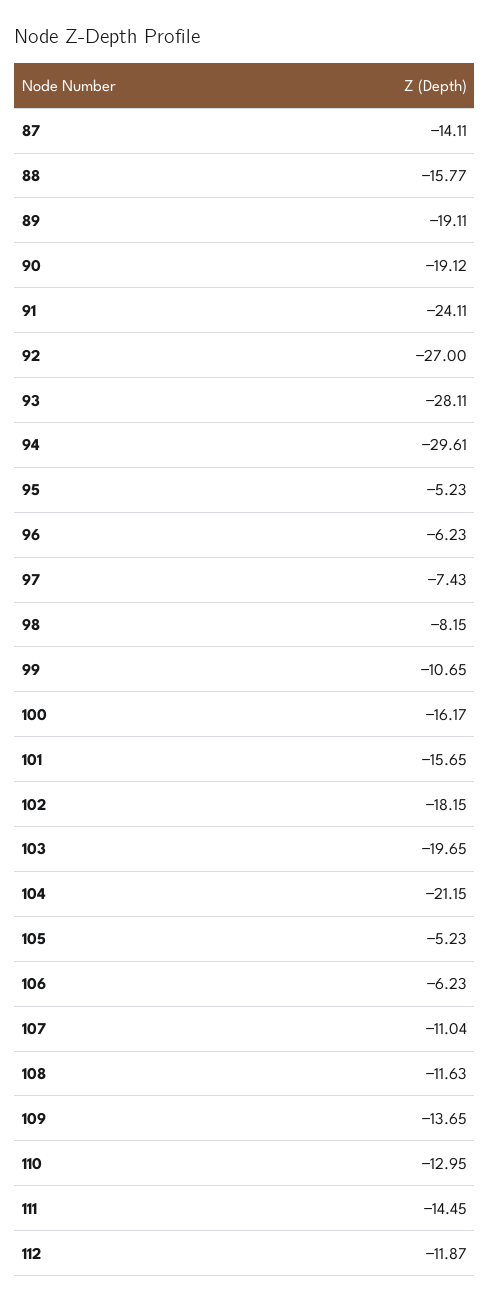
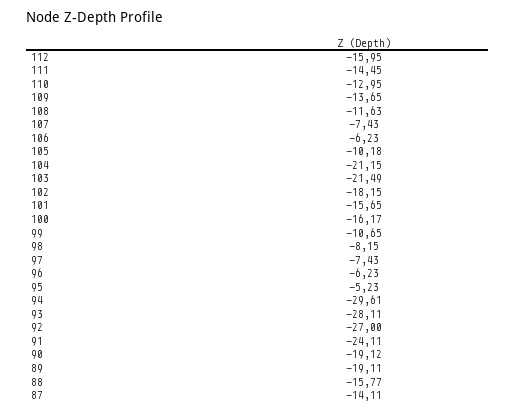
103: -19.65 -> -21.49
105: -5.23 -> -10.18
107: -11.04 -> -7.43
112: -11.87 -> -15.95

